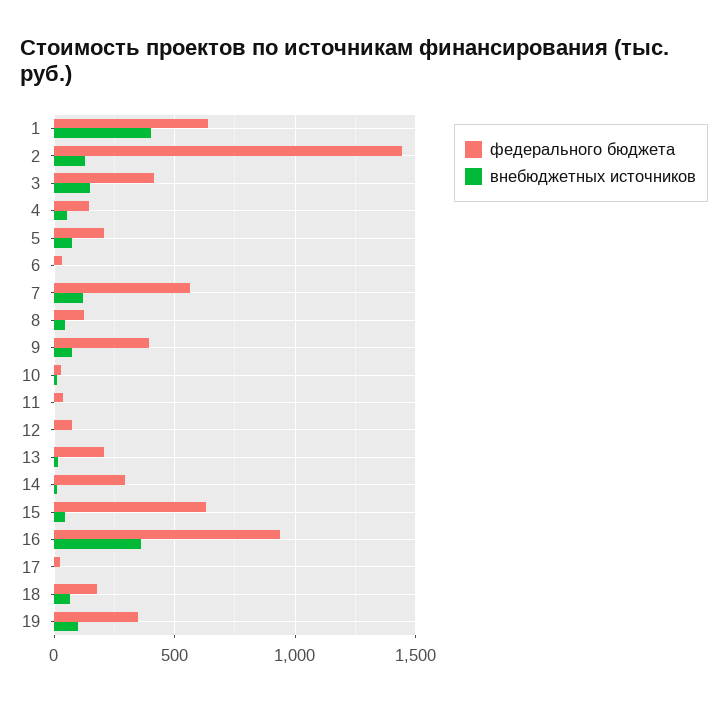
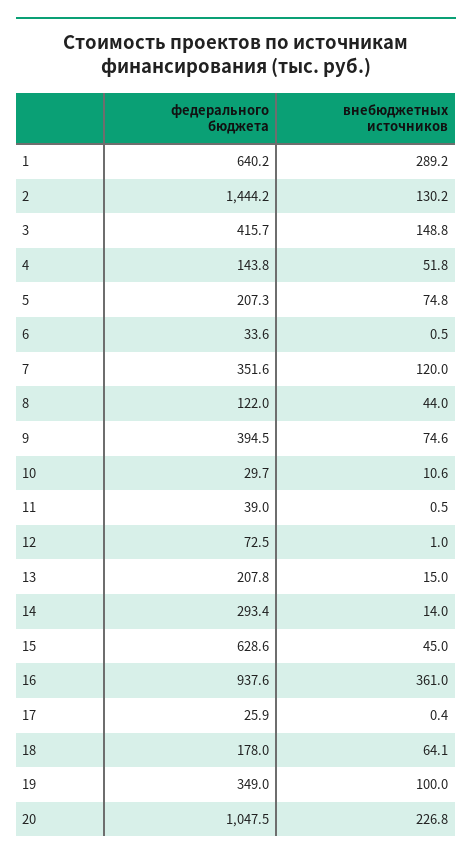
внебюджетных источников, 1: 400 -> 289.2
федерального бюджета, 7: 550 -> 351.6
федерального бюджета, 20: none -> 1047.5
внебюджетных источников, 20: none -> 226.8

